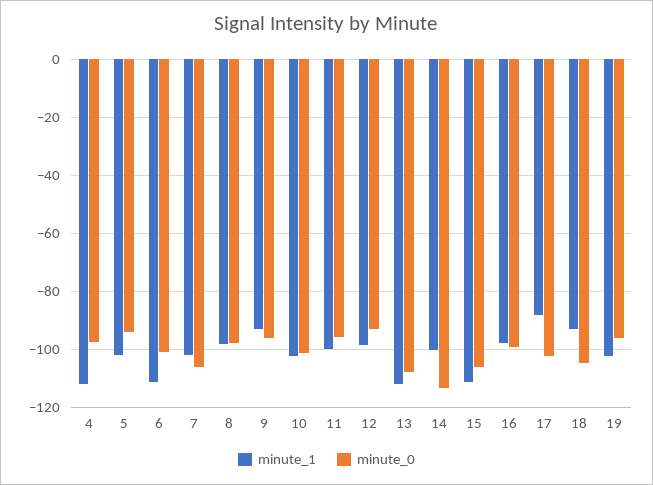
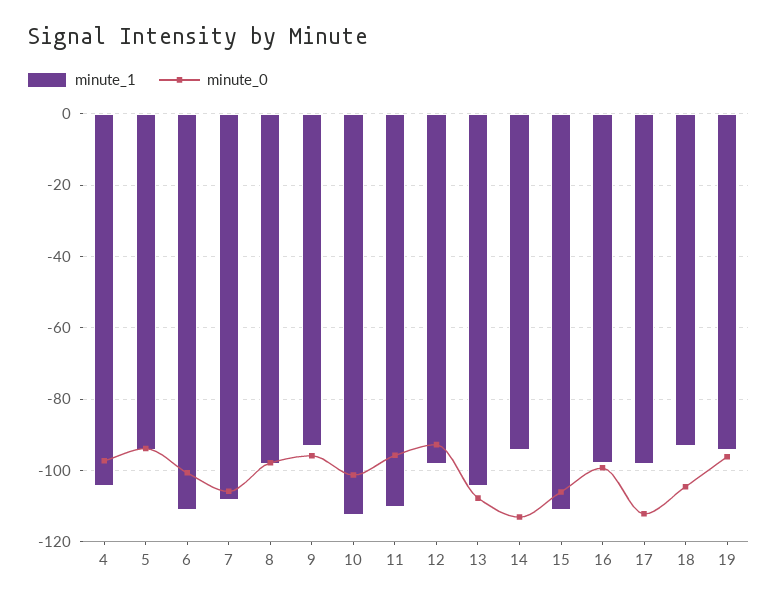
minute_1, 4: -112.5 -> -104
minute_1, 5: -102.5 -> -94
minute_1, 7: -102.5 -> -108
minute_1, 10: -102.5 -> -112
minute_1, 11: -100 -> -110
minute_1, 13: -112.5 -> -104
minute_1, 14: -100 -> -94
minute_1, 17: -87.5 -> -98
minute_0, 17: -102.5 -> -112
minute_1, 19: -102.5 -> -94

